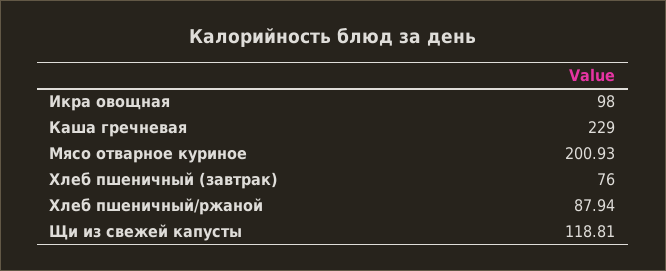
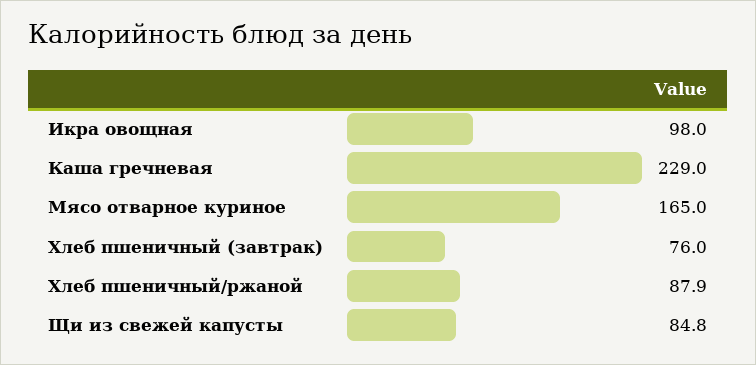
Мясо отварное куриное: 200.93 -> 165
Щи из свежей капусты: 118.81 -> 84.8

